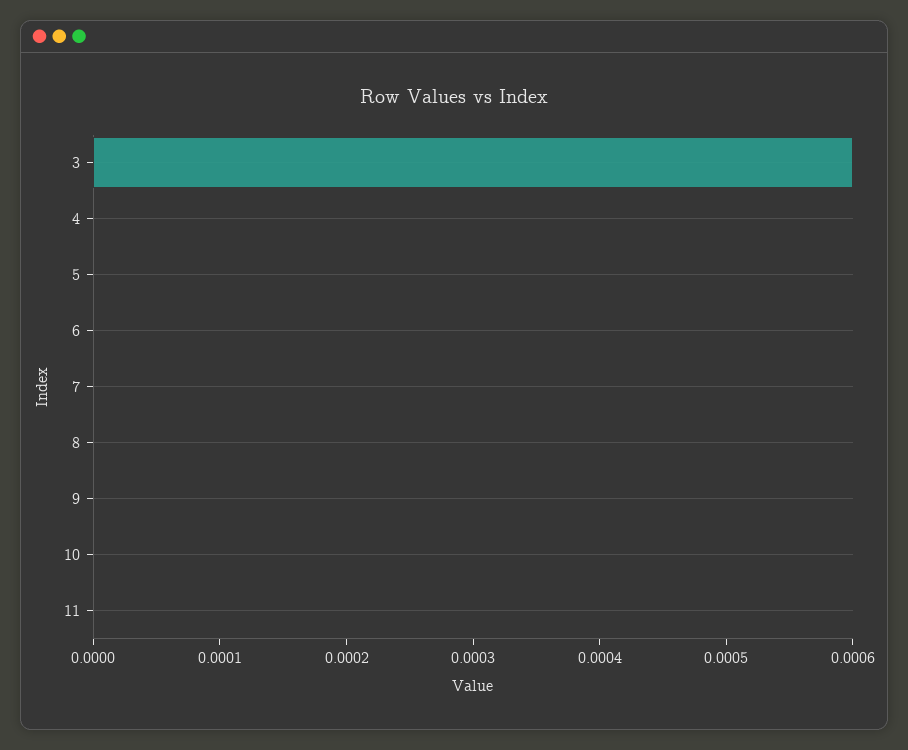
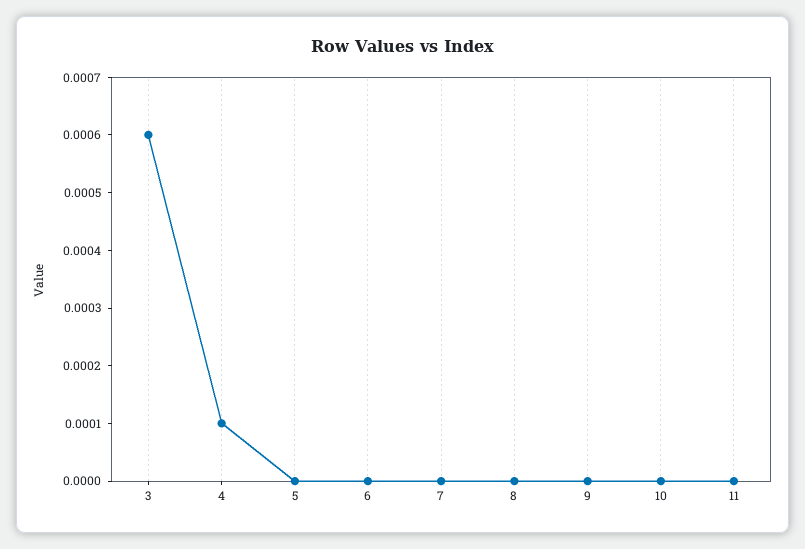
4: 0 -> 0.0001

